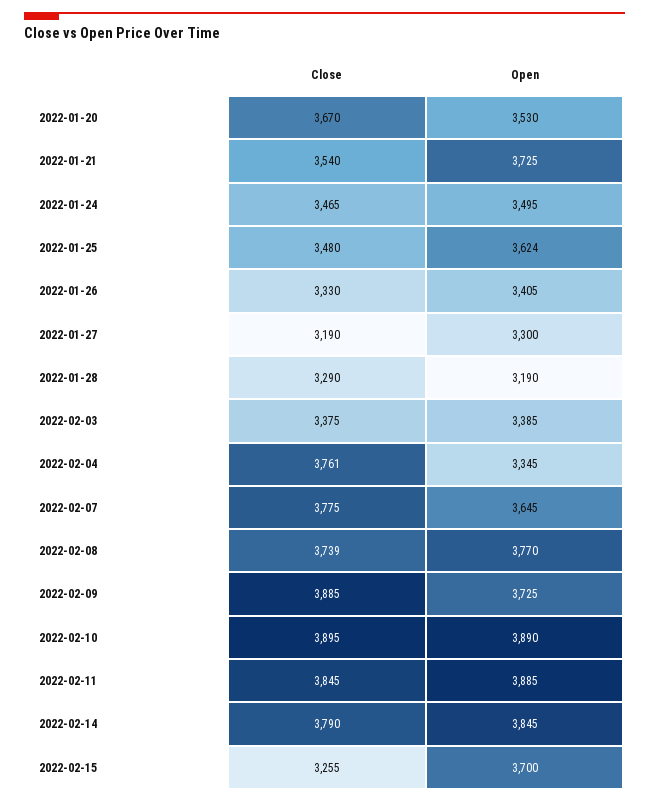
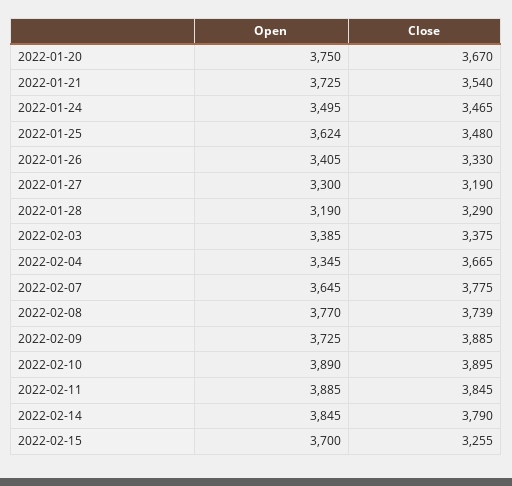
Open, 2022-01-20: 3530 -> 3750
Close, 2022-02-04: 3761 -> 3665

